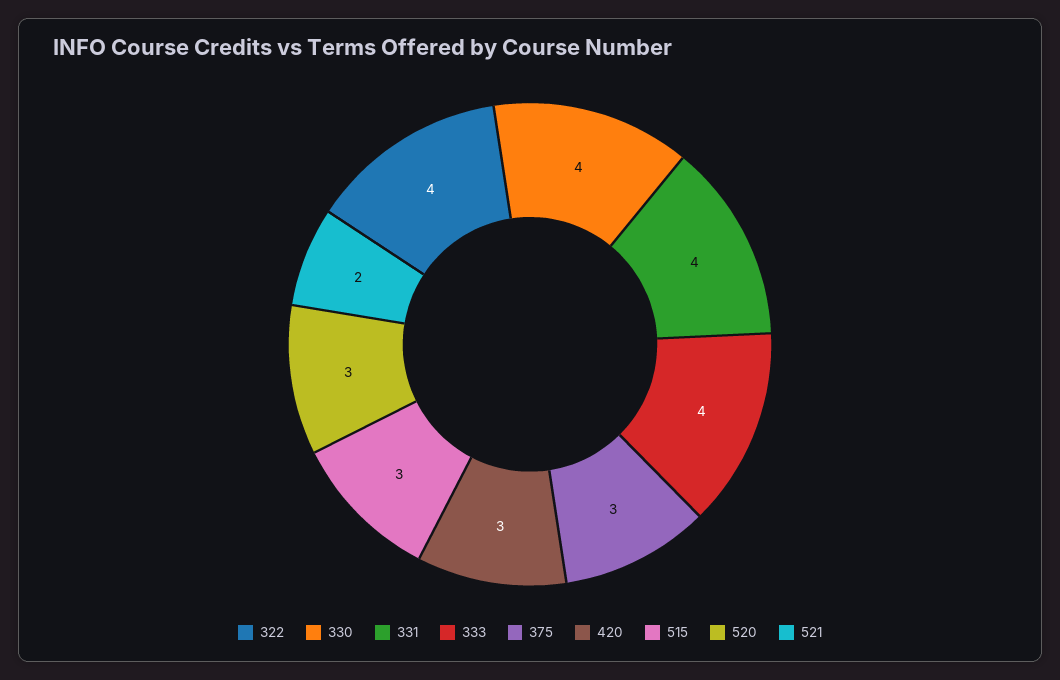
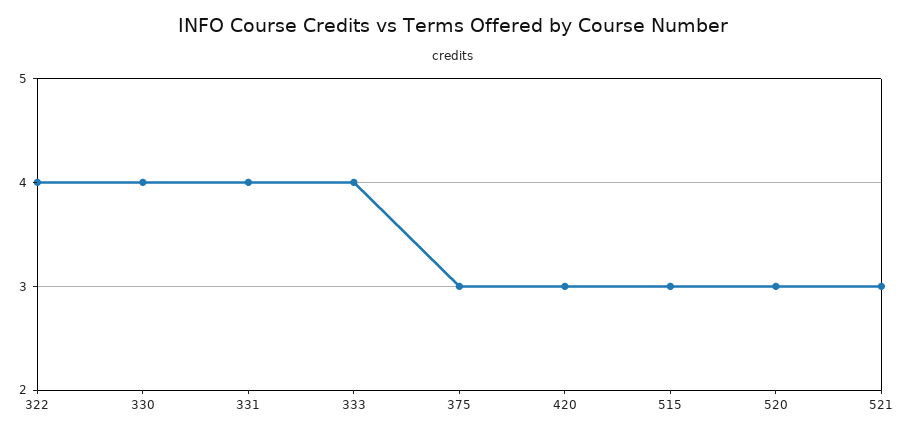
521: 2 -> 3

